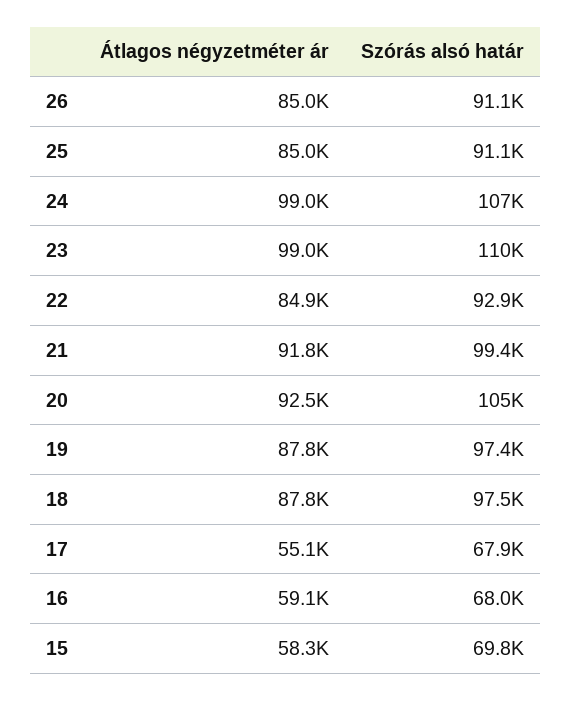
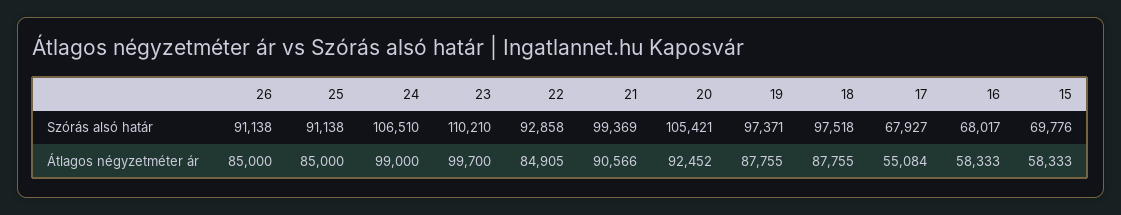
Átlagos négyzetméter ár, 23: 99000 -> 99700
Átlagos négyzetméter ár, 21: 91800 -> 90566
Átlagos négyzetméter ár, 16: 59100 -> 58333

